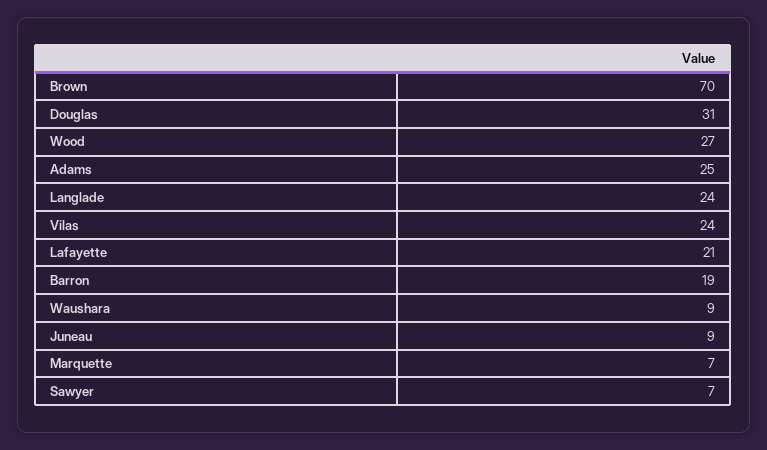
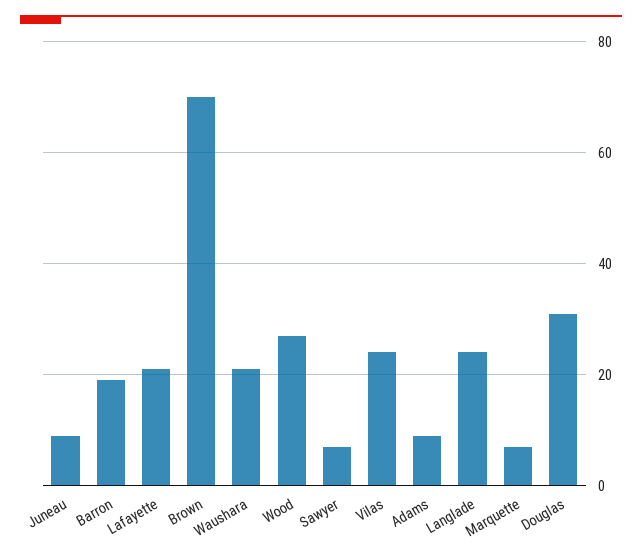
Adams: 25 -> 10
Waushara: 9 -> 20

